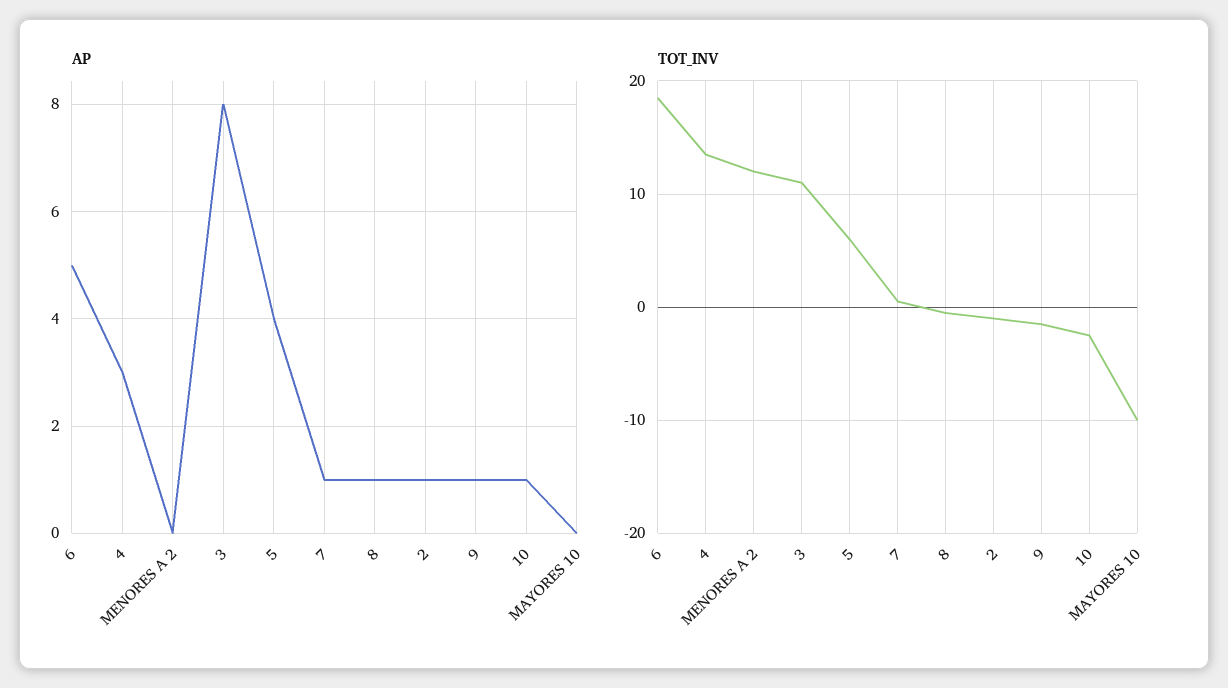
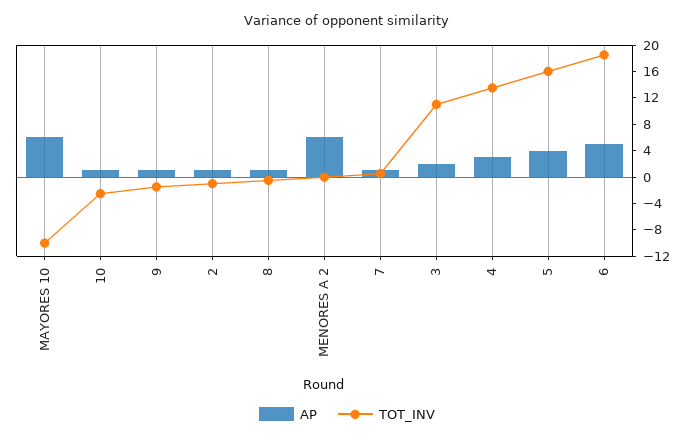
AP, MENORES A 2: 0 -> 6
AP, 3: 8 -> 2
AP, MAYORES 10: 0 -> 6
TOT_INV, MENORES A 2: 12 -> 0
TOT_INV, 5: 6 -> 16

